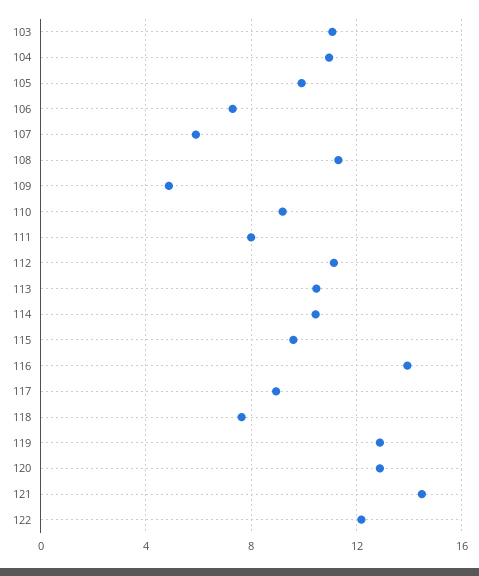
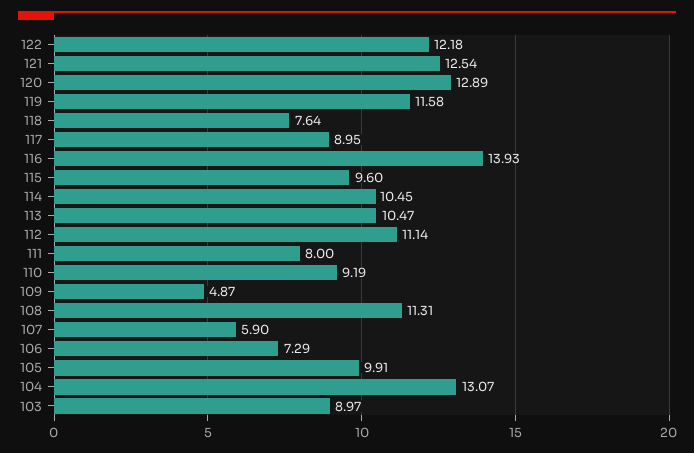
103: 11 -> 8.97
104: 11 -> 13.07
119: 13 -> 11.58
121: 14.5 -> 12.54

